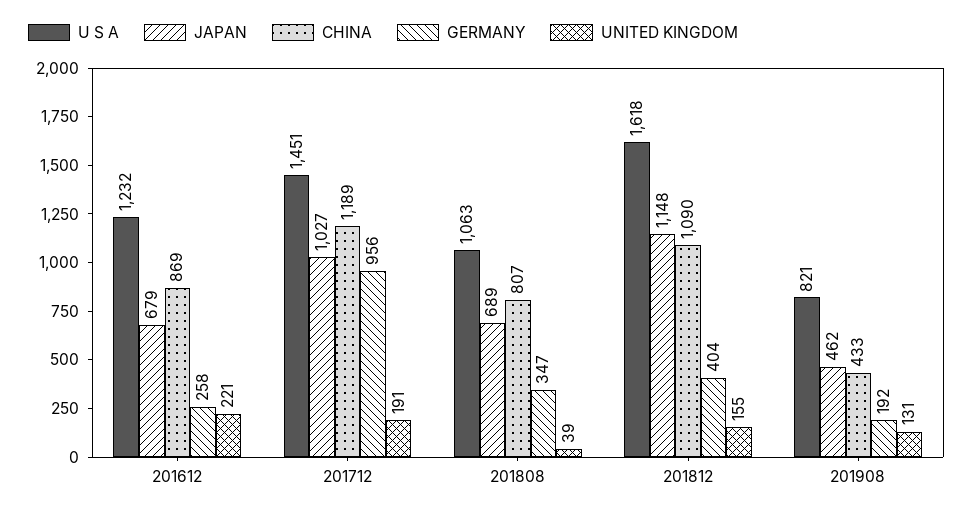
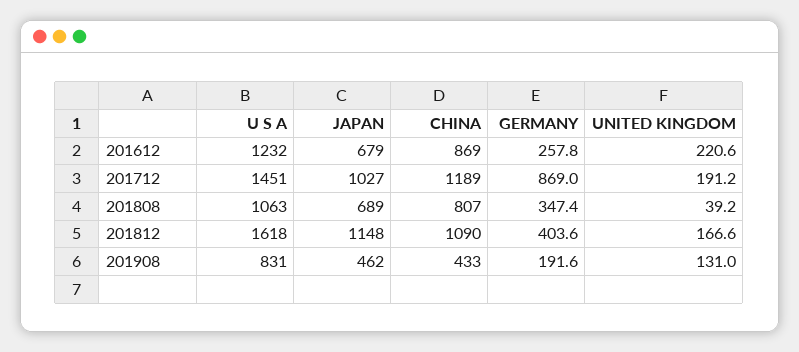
GERMANY, 201712: 956 -> 869
UNITED KINGDOM, 201812: 155 -> 166.6
U S A, 201908: 821 -> 831

